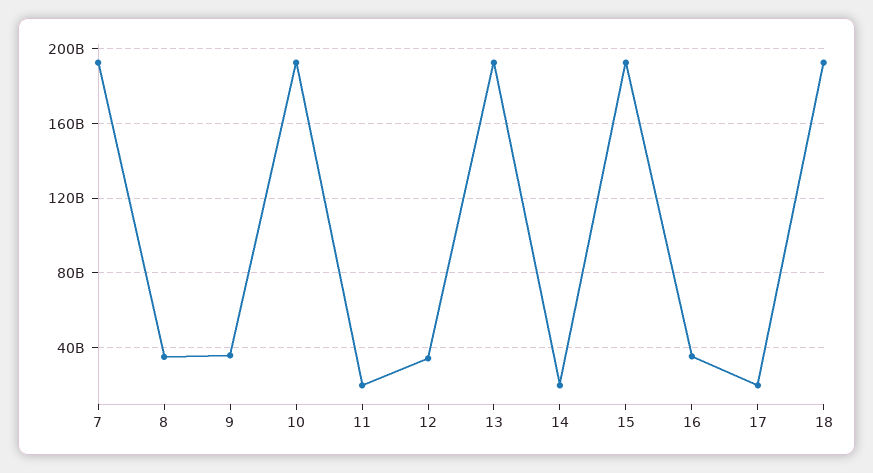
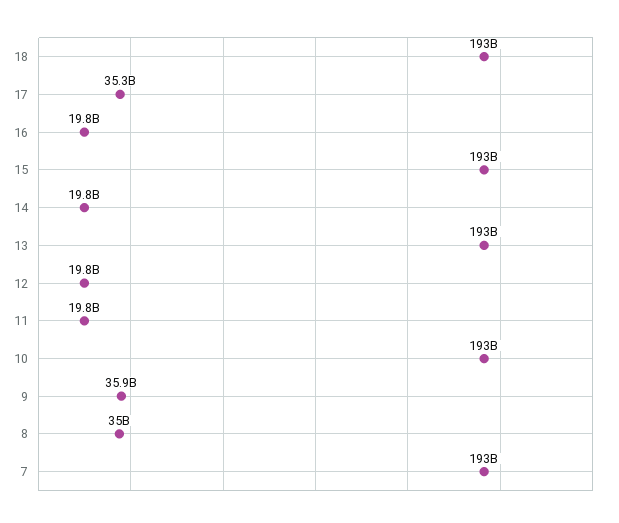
12: 35000000000 -> 19800000000
16: 35000000000 -> 19800000000
17: 20000000000 -> 35300000000

